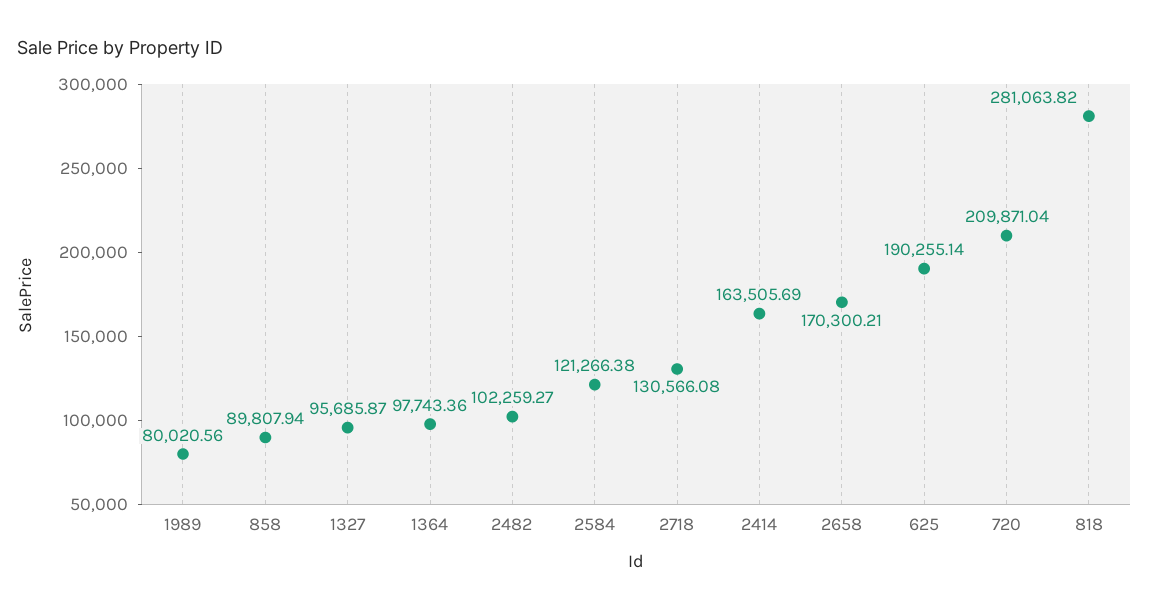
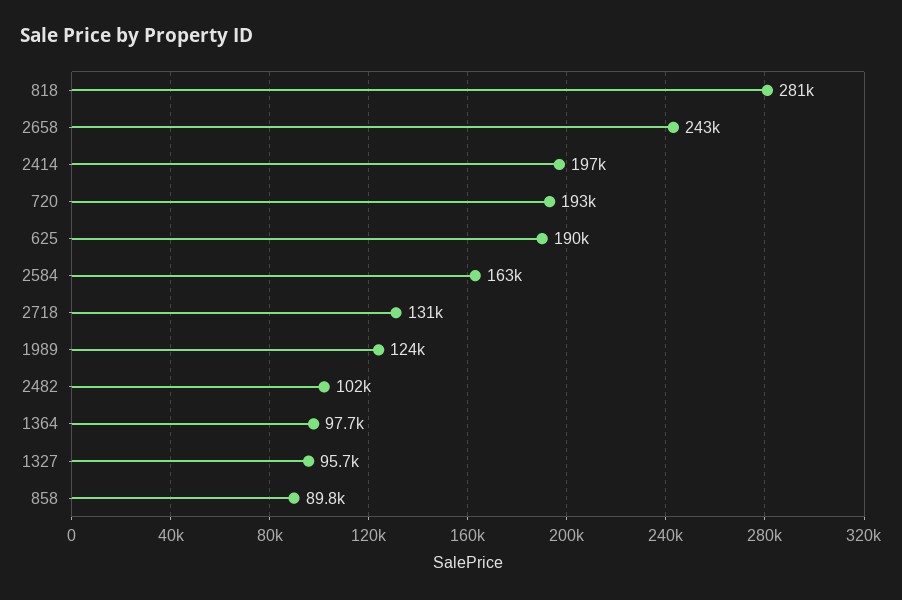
1989: 80020.56 -> 124000
2584: 121266.38 -> 163000
2414: 163505.69 -> 197000
2658: 170300.21 -> 243000
720: 209871.04 -> 193000

